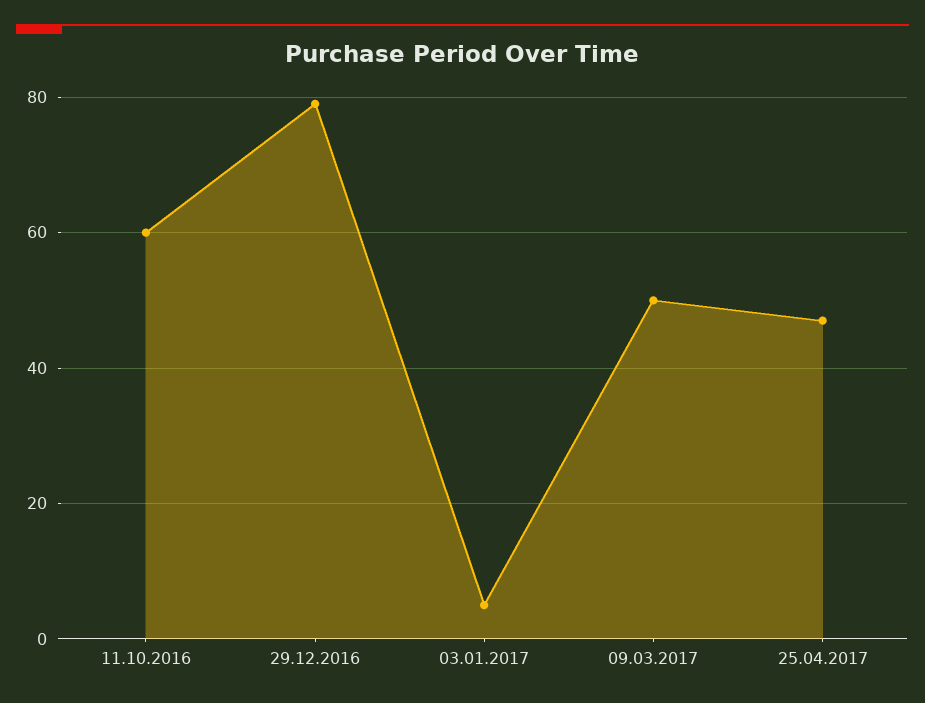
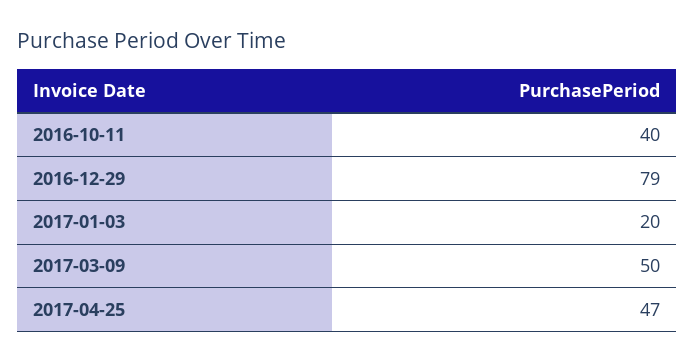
11.10.2016: 60 -> 40
03.01.2017: 5 -> 20

